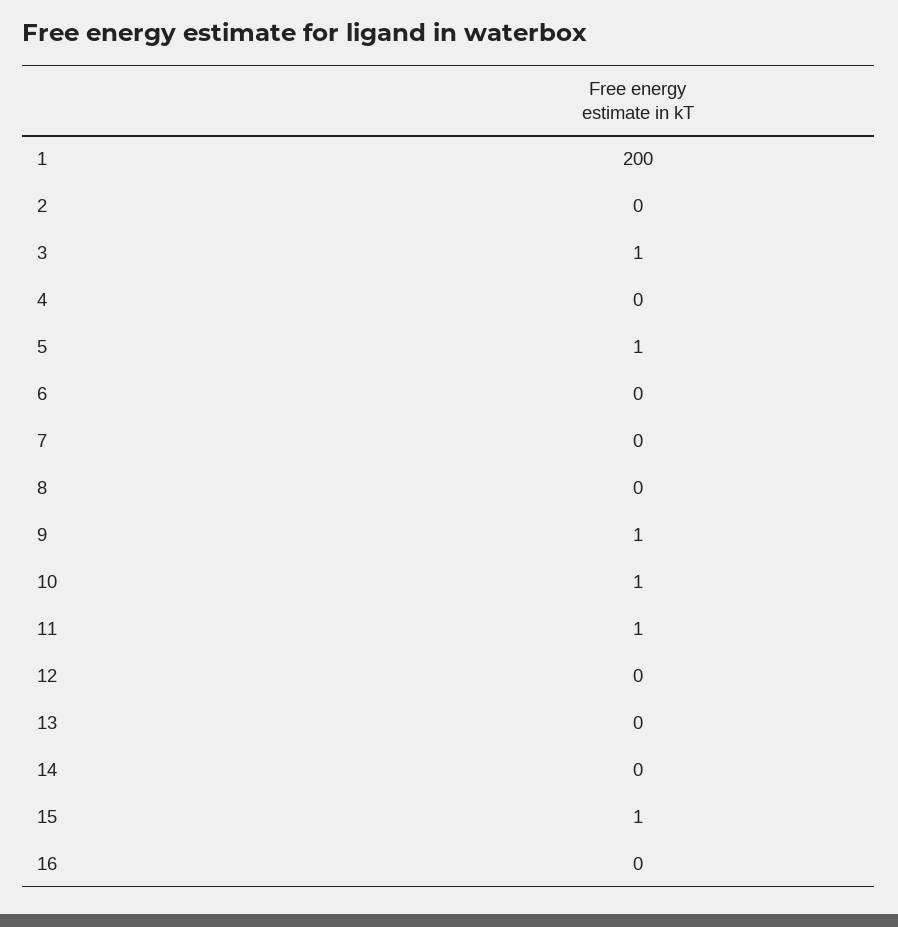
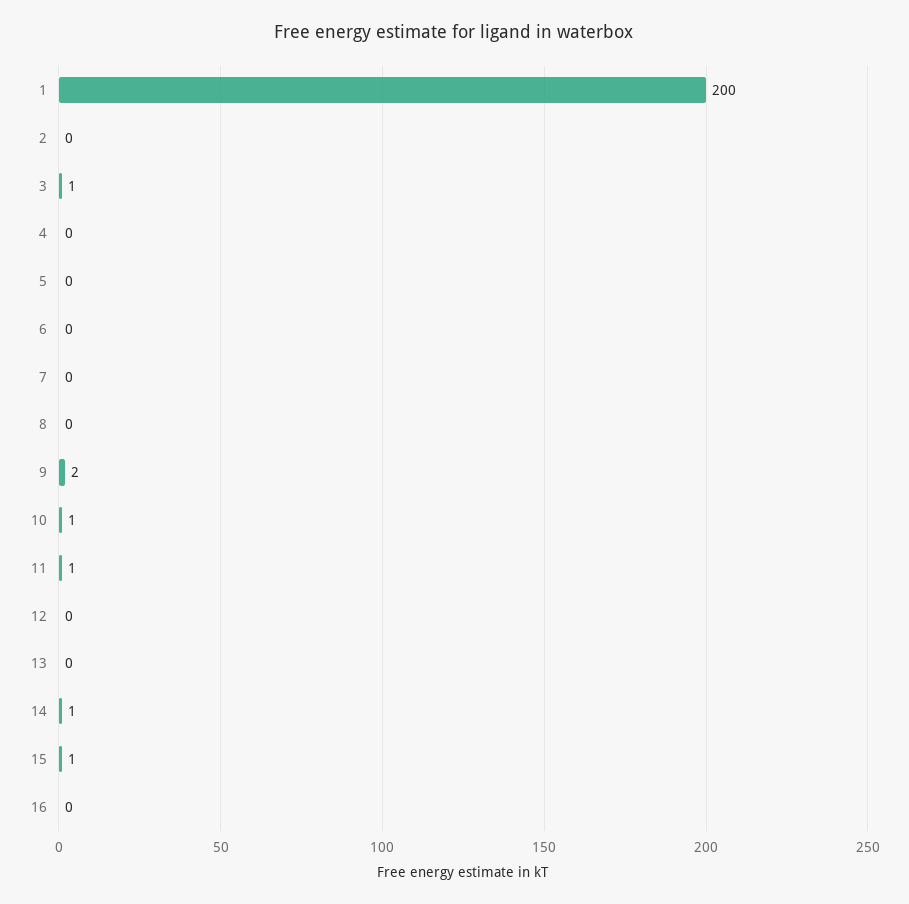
5: 1 -> 0
9: 1 -> 2
14: 0 -> 1

